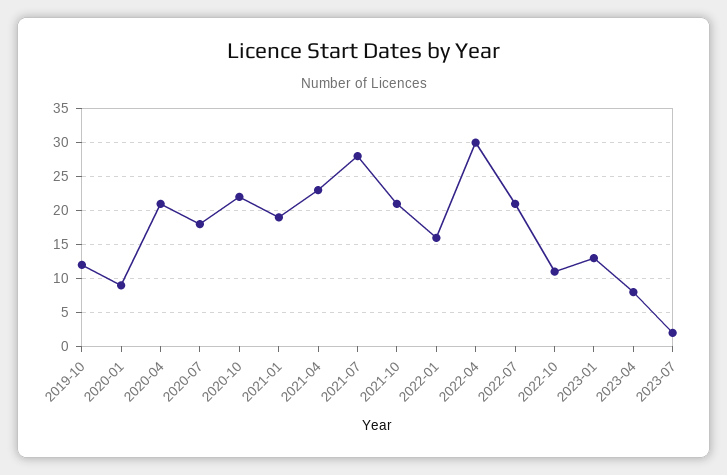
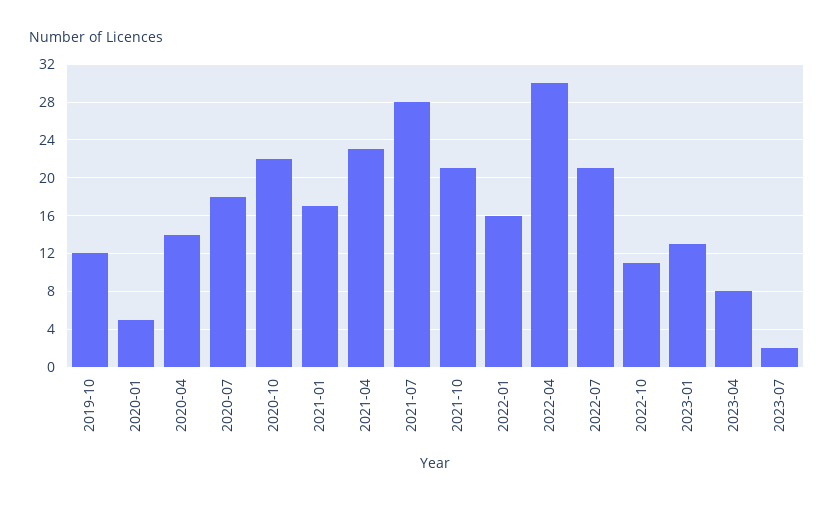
2020-01: 9 -> 5
2020-04: 21 -> 14
2021-01: 19 -> 17

